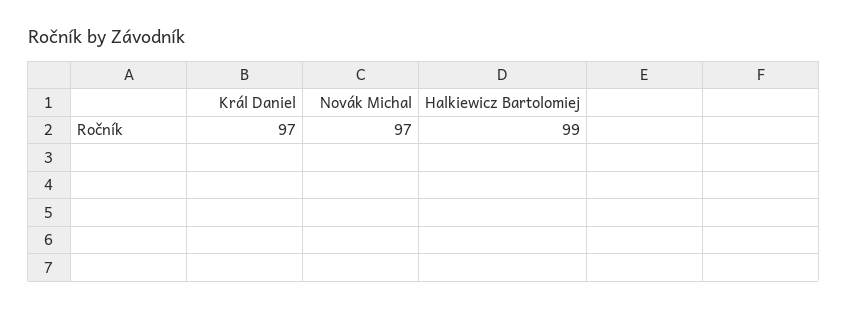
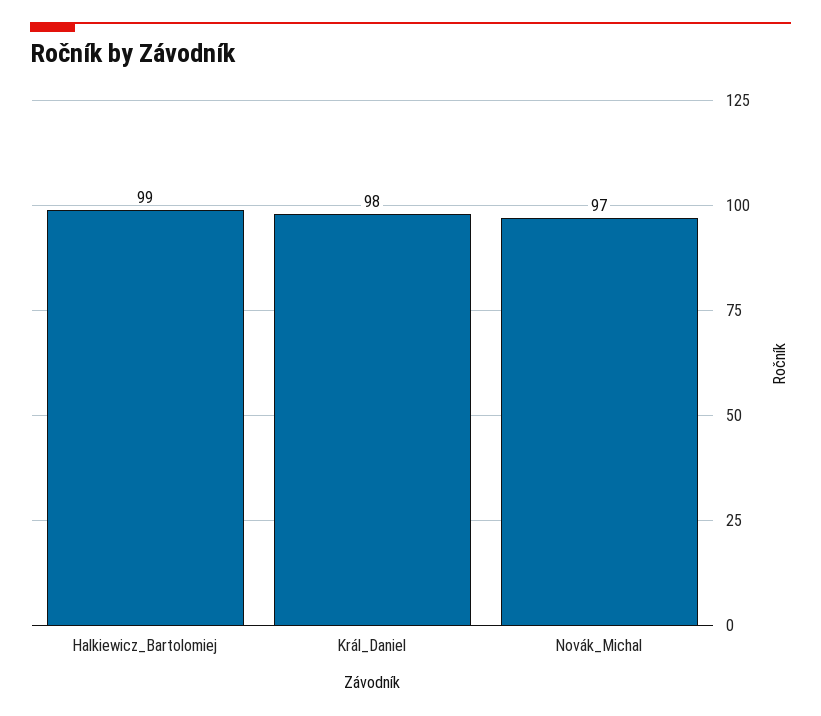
Král Daniel: 97 -> 98

